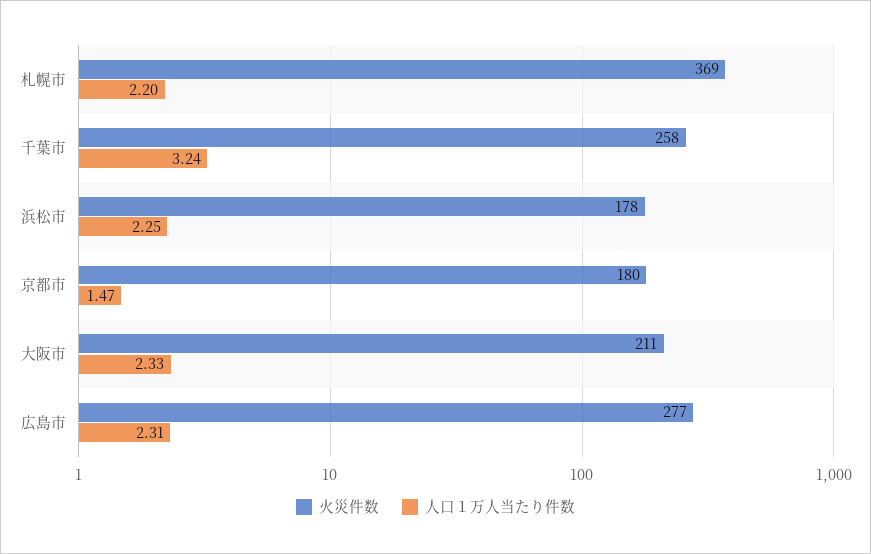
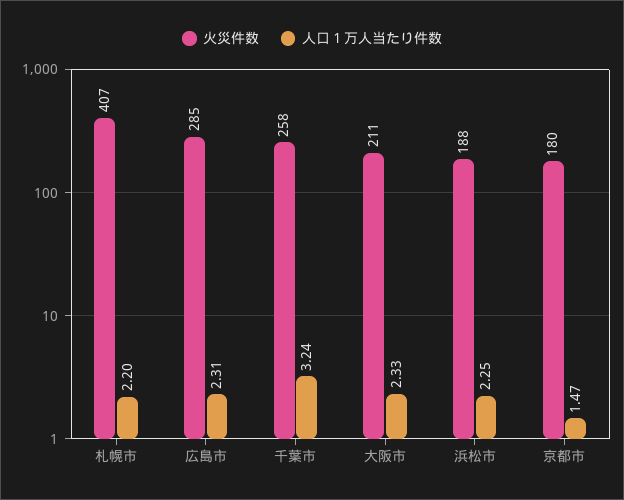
火災件数, 札幌市: 369 -> 407
火災件数, 浜松市: 178 -> 188
火災件数, 広島市: 277 -> 285

